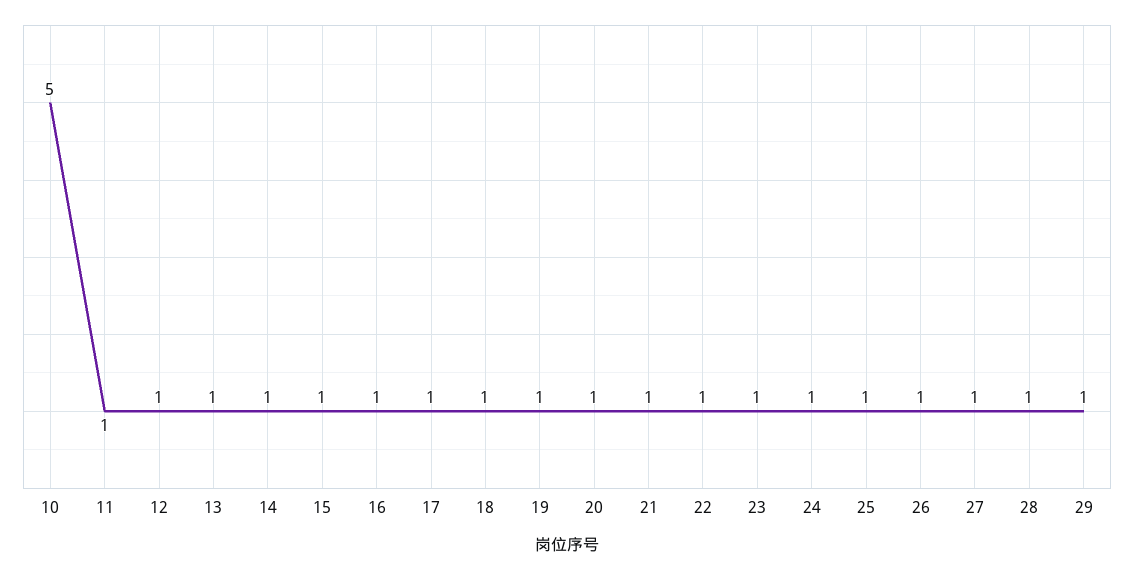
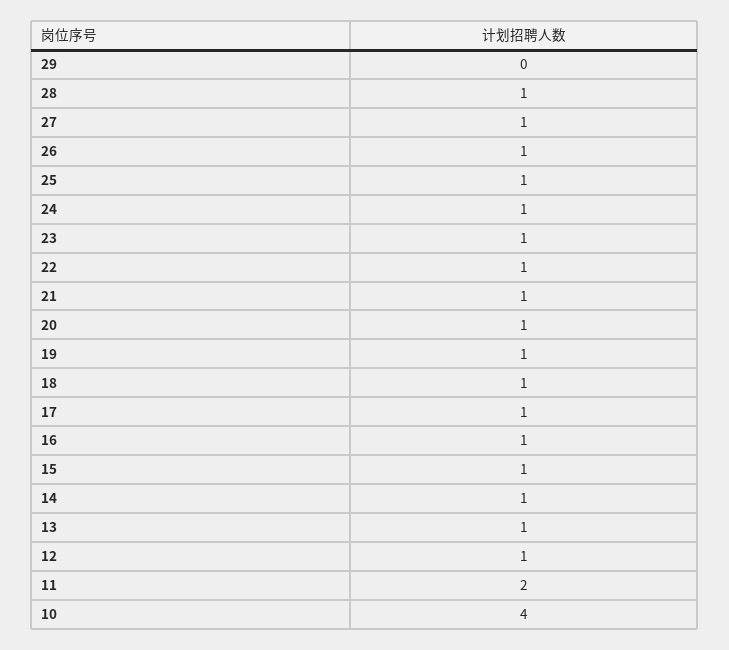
10: 5 -> 4
11: 1 -> 2
29: 1 -> 0

